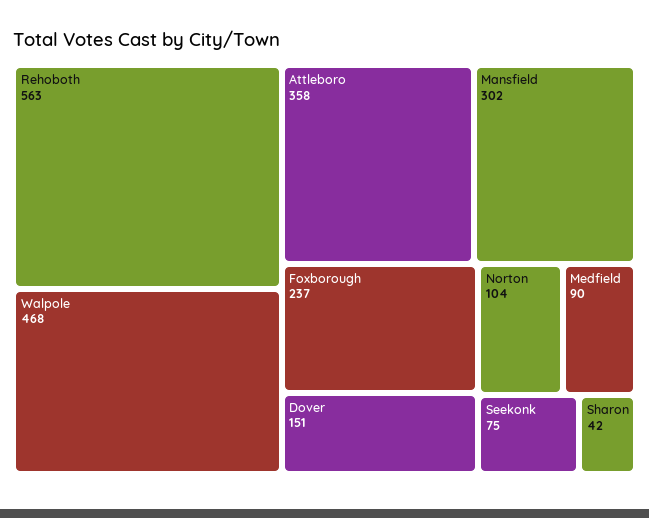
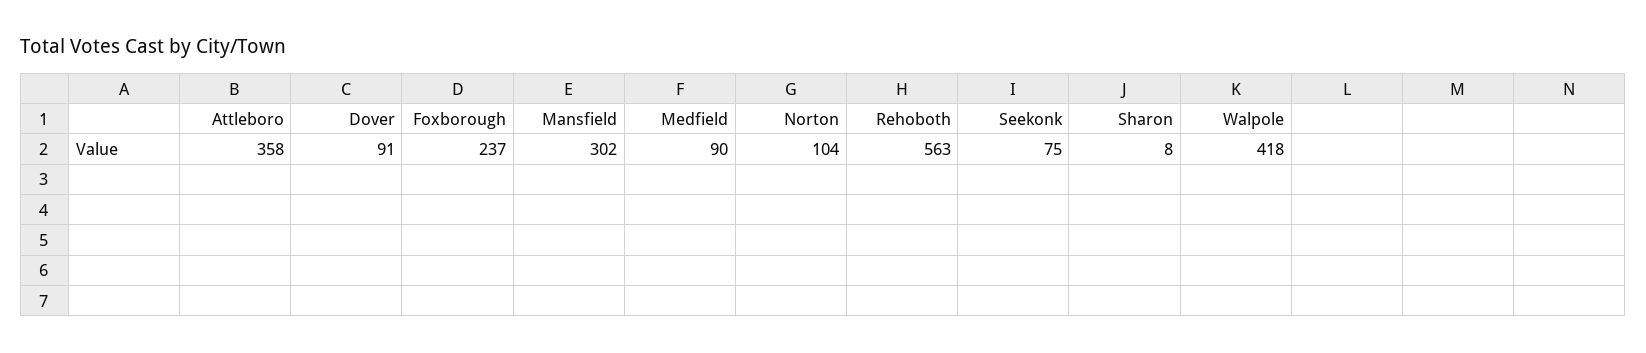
Walpole: 468 -> 418
Dover: 151 -> 91
Sharon: 42 -> 8

